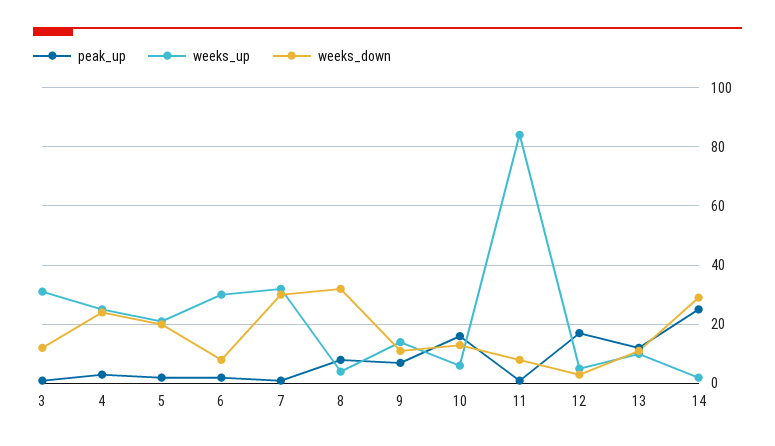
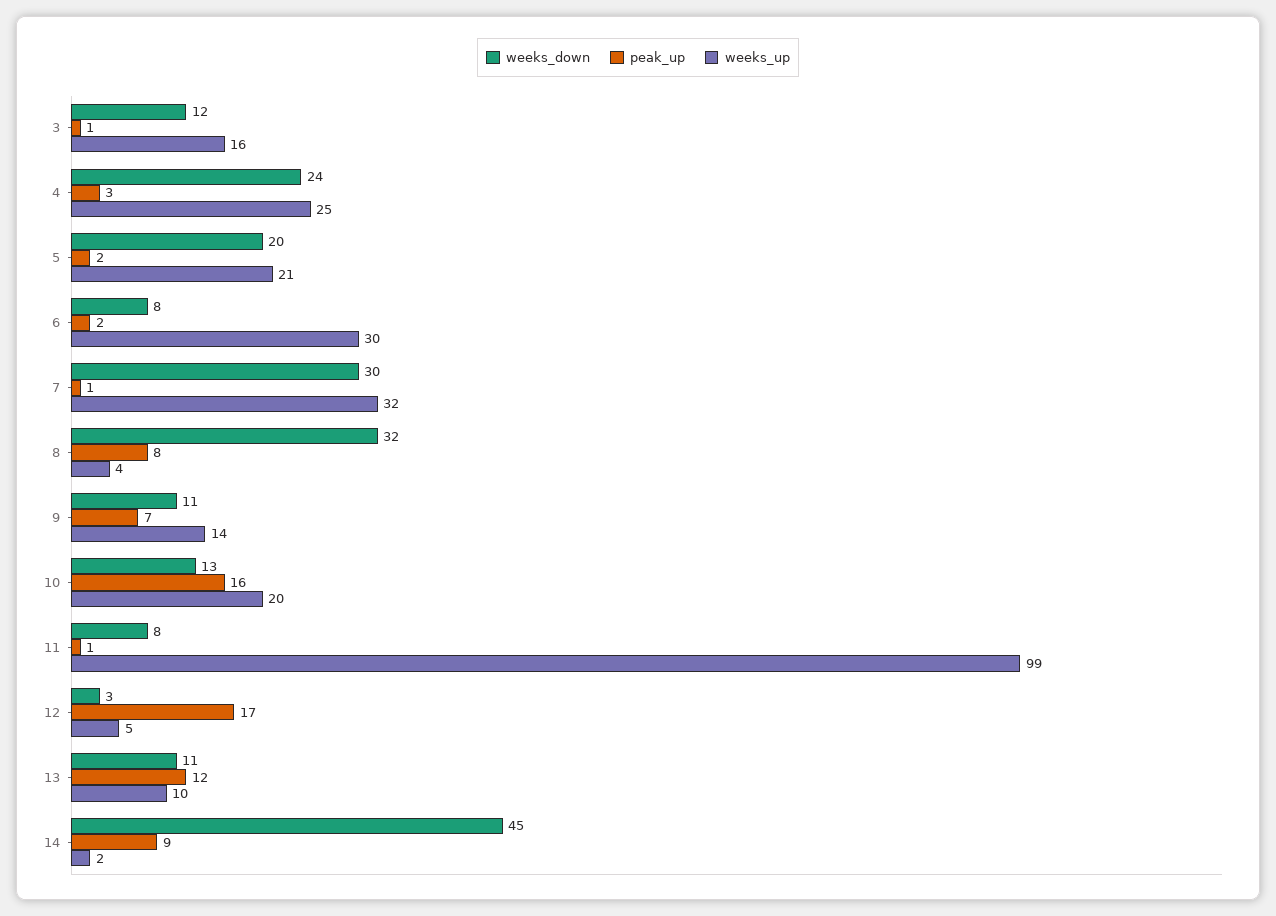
weeks_up, 3: 30 -> 16
weeks_up, 10: 5 -> 20
weeks_up, 11: 85 -> 99
peak_up, 14: 25 -> 9
weeks_down, 14: 30 -> 45

